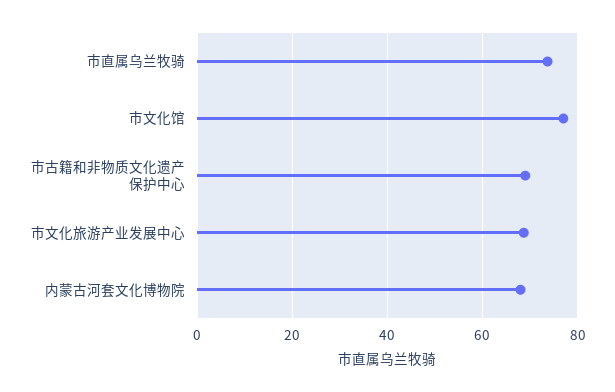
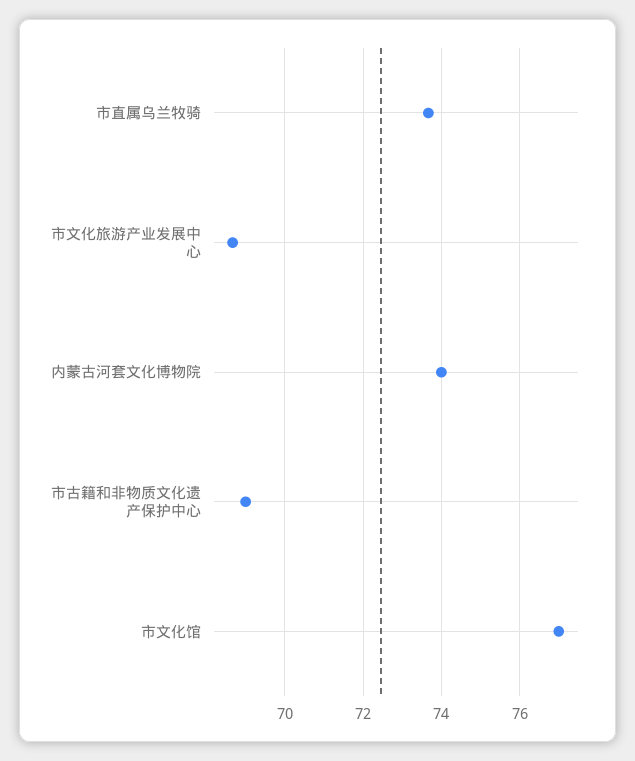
内蒙古河套文化博物院: 68 -> 74

